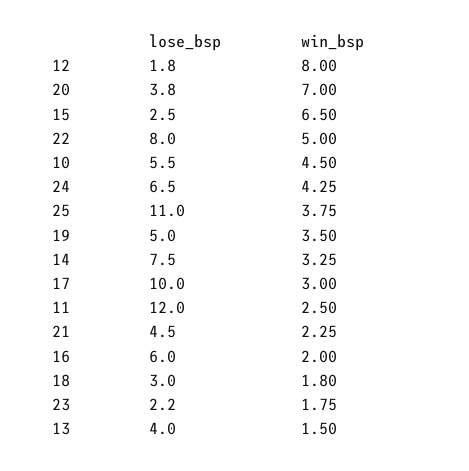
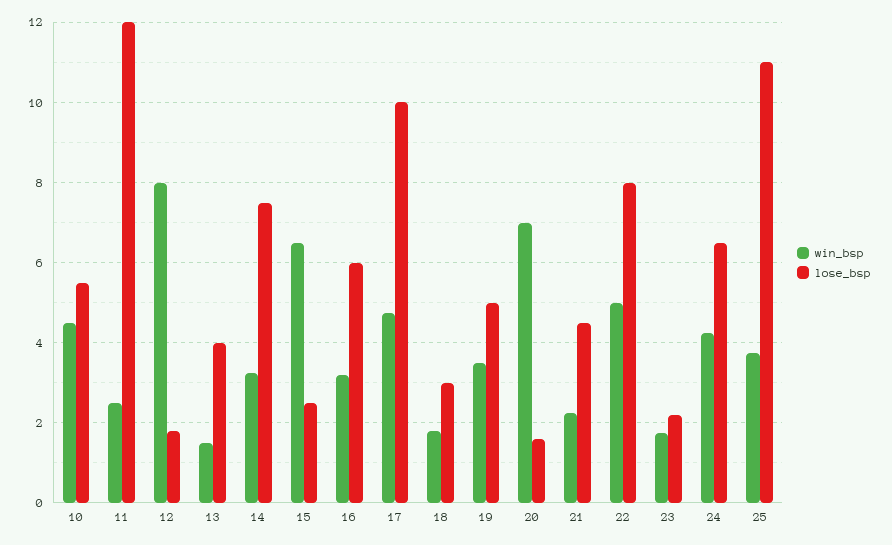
lose_bsp, 20: 3.8 -> 1.6
win_bsp, 17: 3 -> 4.8
win_bsp, 16: 2 -> 3.2

